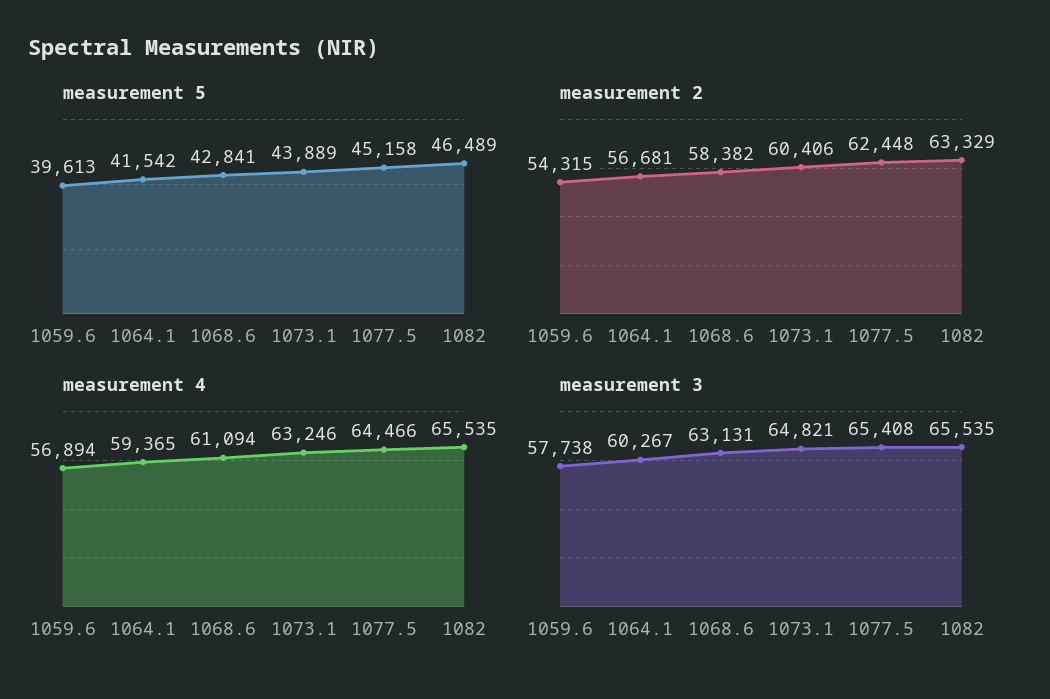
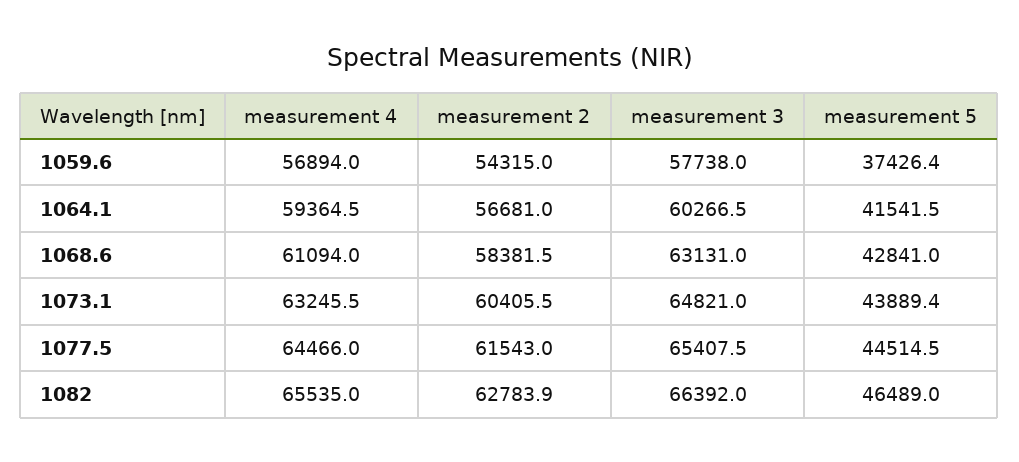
measurement 5, 1059.6: 39613 -> 37426.4
measurement 5, 1077.5: 45158 -> 44514.5
measurement 2, 1077.5: 62448 -> 61543
measurement 2, 1082: 63329 -> 62783.9
measurement 3, 1082: 65535 -> 66392

